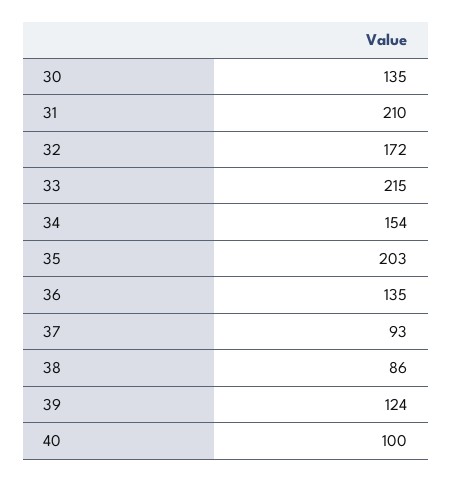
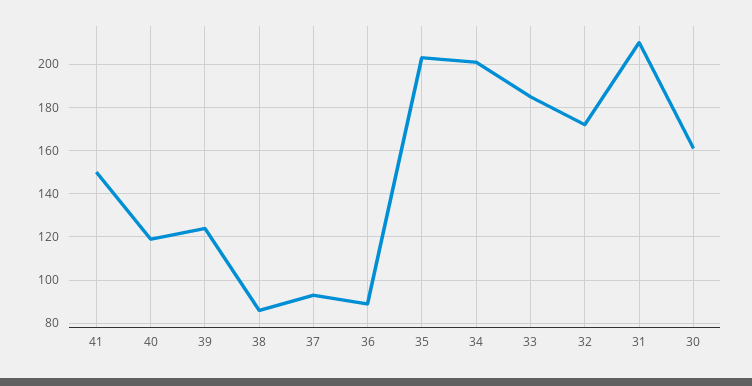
30: 135 -> 160
33: 215 -> 185
34: 154 -> 200
36: 135 -> 90
40: 100 -> 120
41: none -> 150

